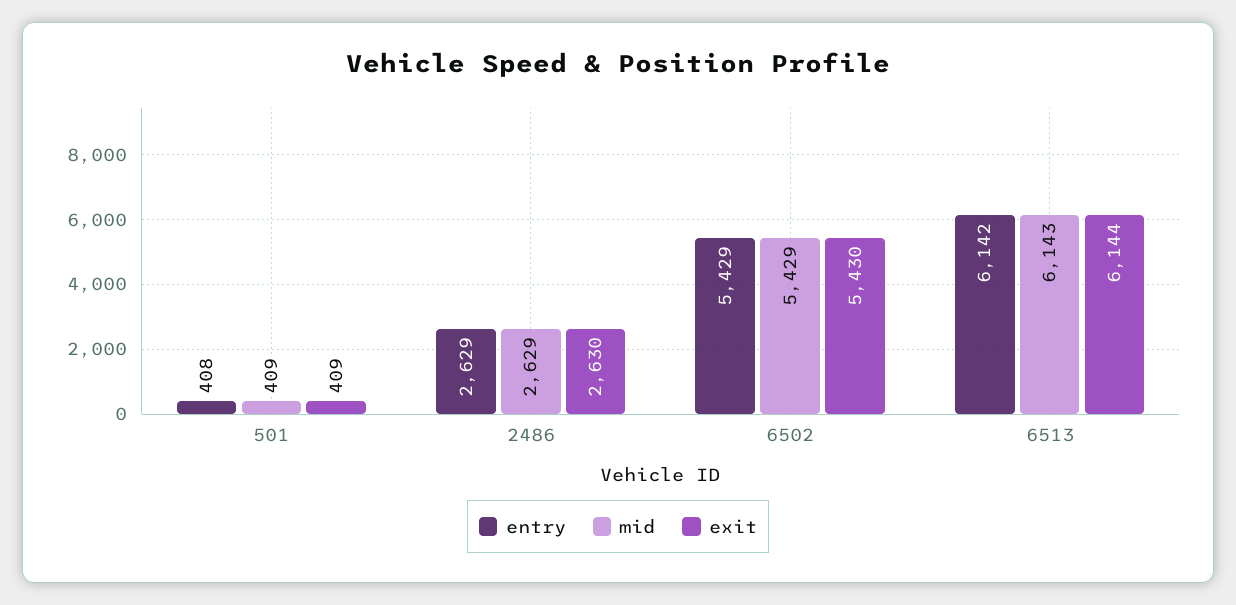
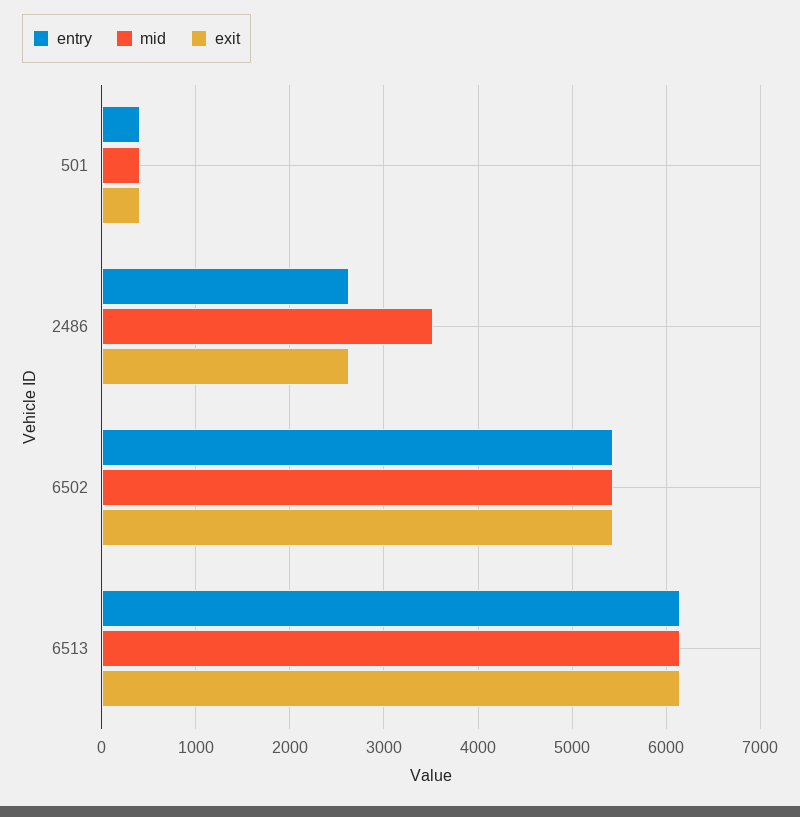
mid, 2486: 2629 -> 3500

